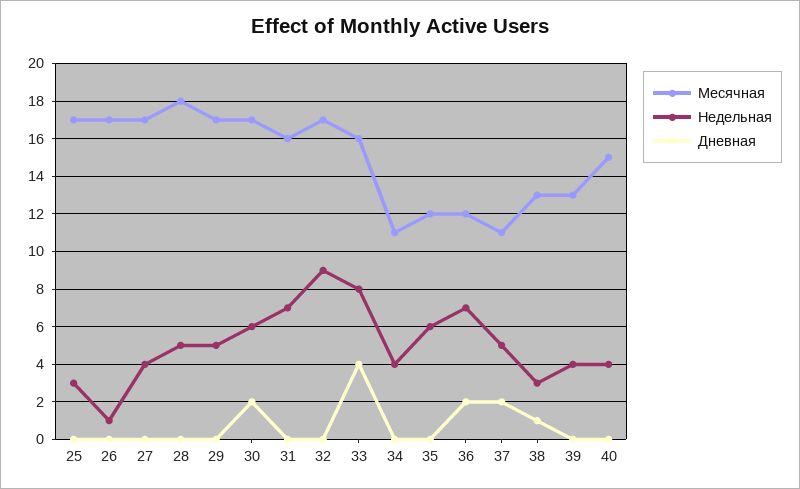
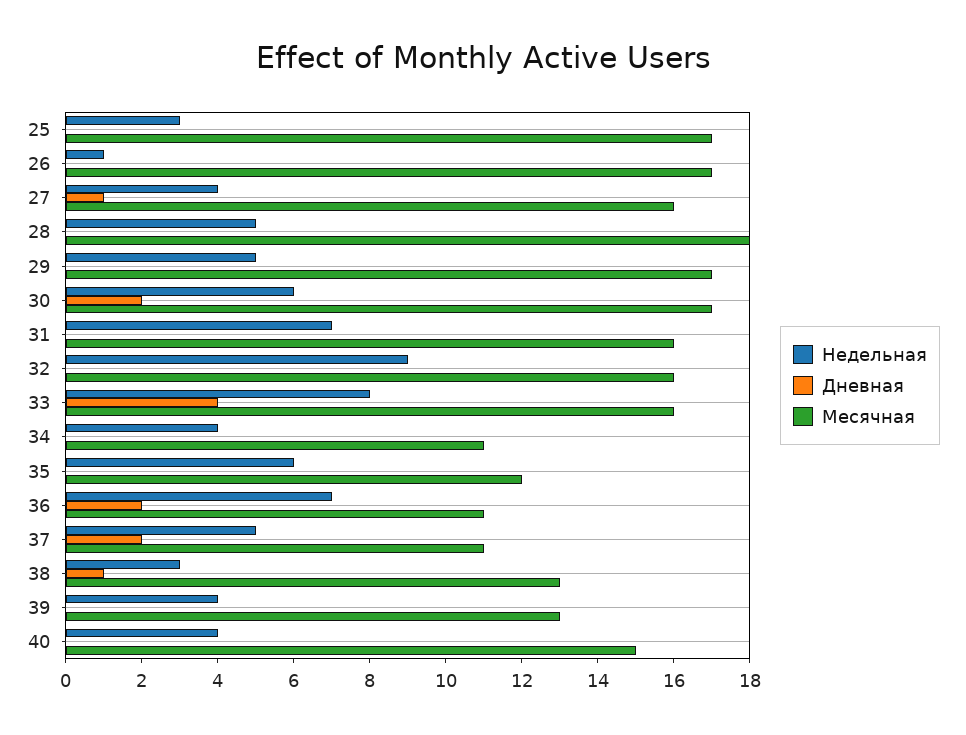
Месячная, 27: 17 -> 16
Дневная, 27: 0 -> 1
Месячная, 32: 17 -> 16
Месячная, 36: 12 -> 11

